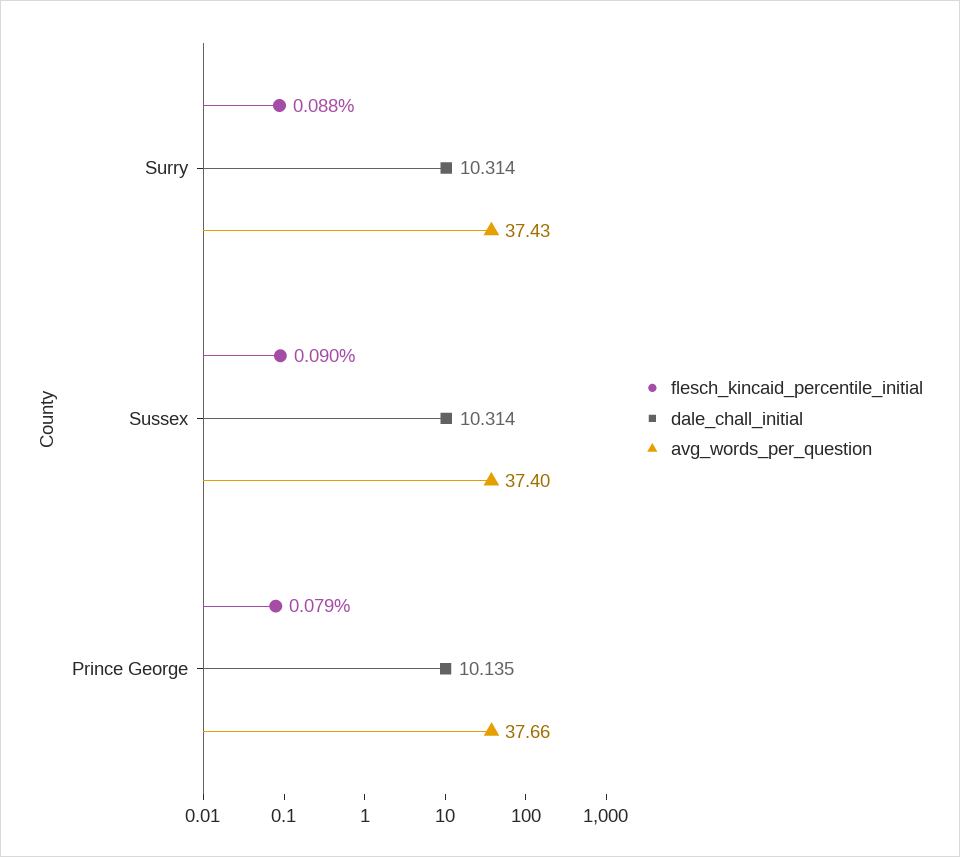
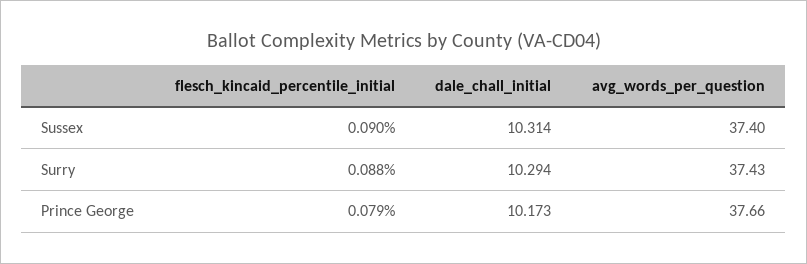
dale_chall_initial, Surry: 10.314 -> 10.294
dale_chall_initial, Prince George: 10.135 -> 10.173

